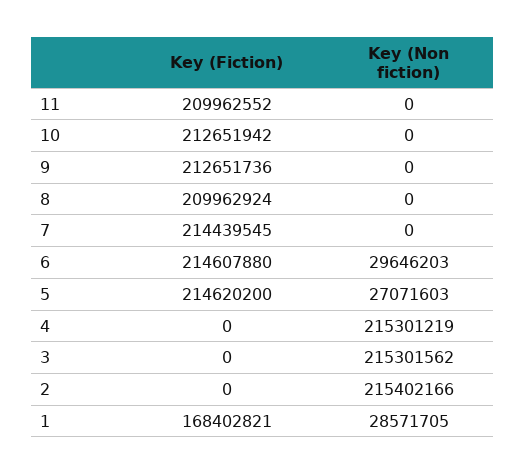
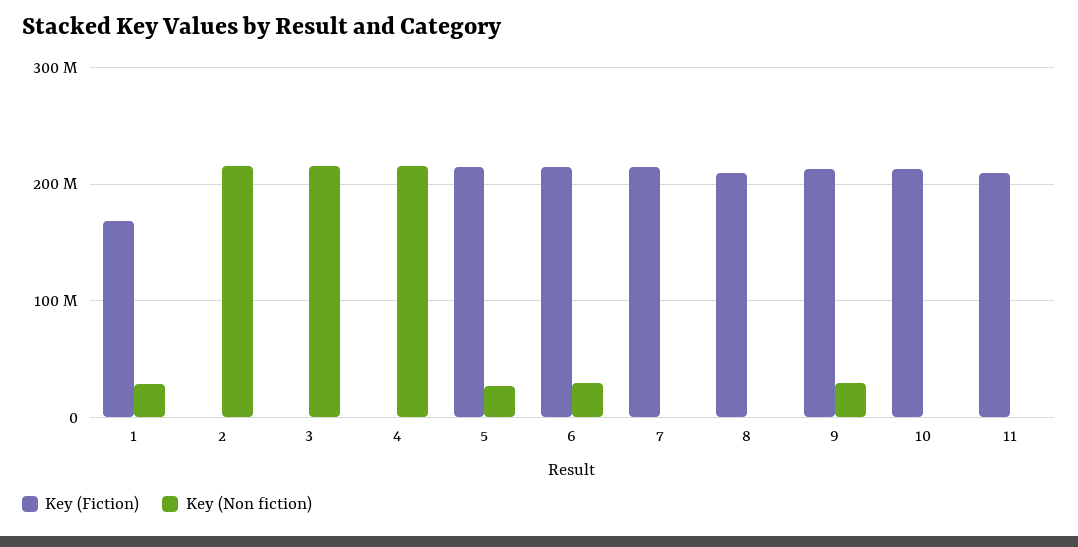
Key (Non fiction), 9: 0 -> 30000000

